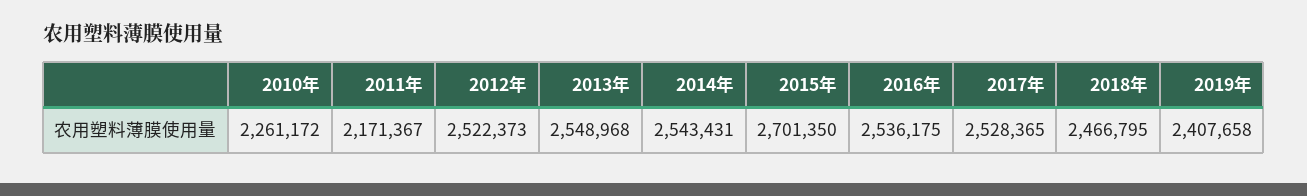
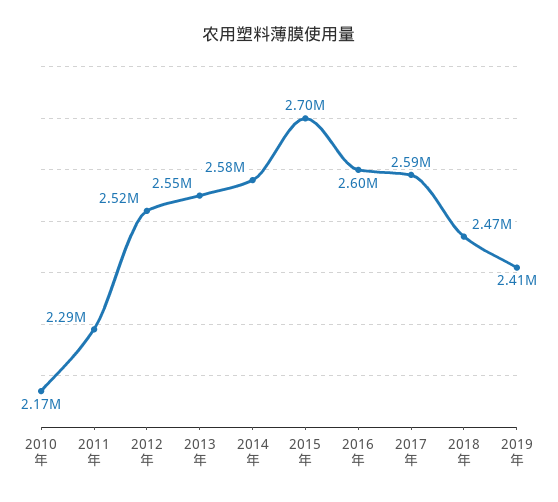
2010年: 2261172 -> 2170000
2011年: 2171367 -> 2290000
2014年: 2543431 -> 2580000
2016年: 2536175 -> 2600000
2017年: 2528365 -> 2590000

